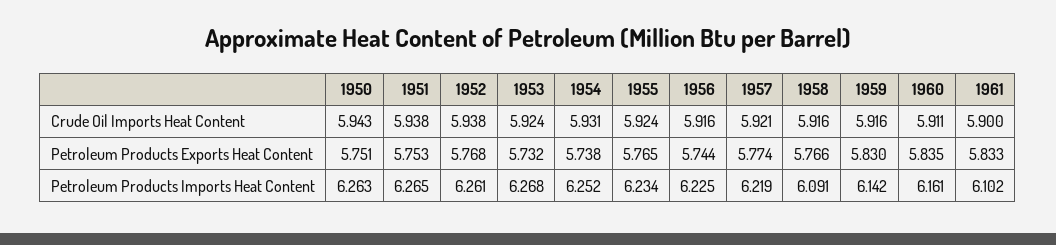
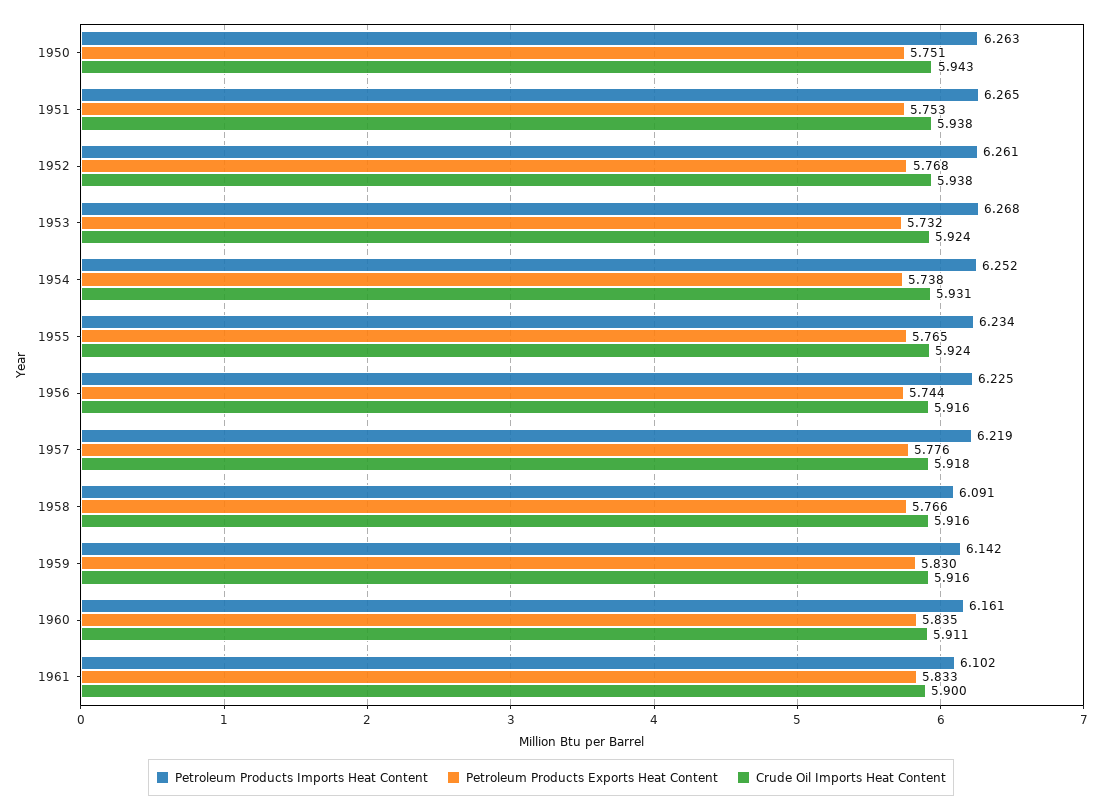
Crude Oil Imports Heat Content, 1957: 5.921 -> 5.918
Petroleum Products Exports Heat Content, 1957: 5.774 -> 5.776

